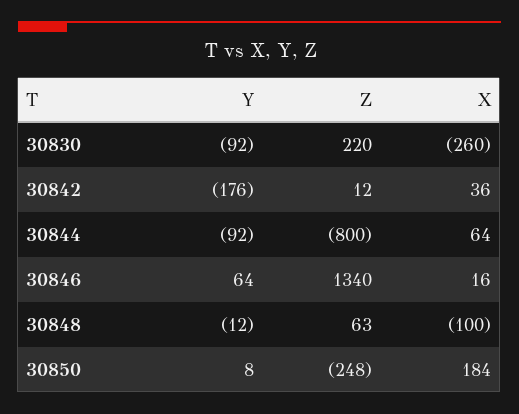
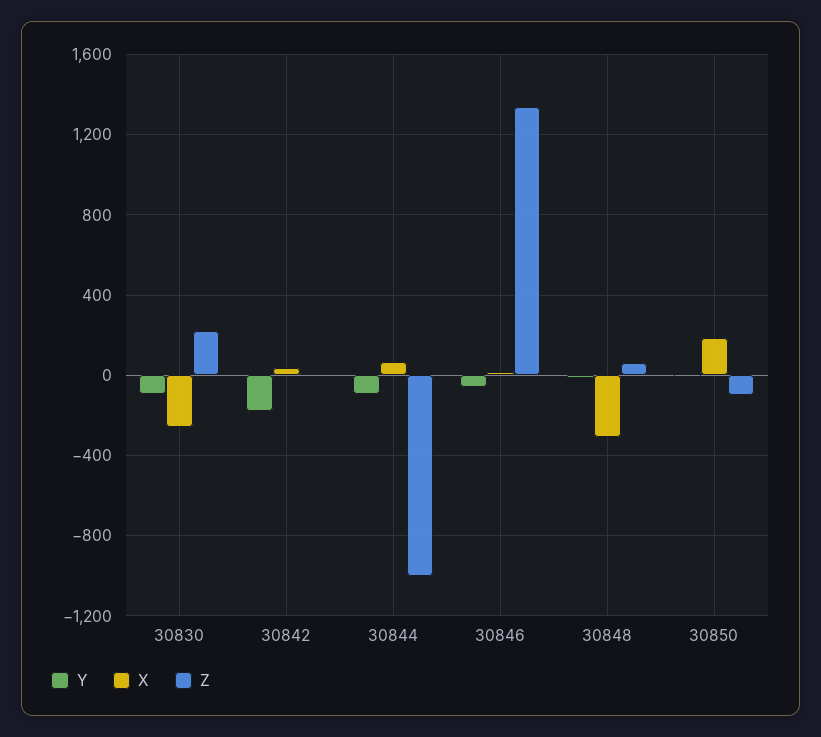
Z, 30844: -800 -> -1000
Y, 30846: 64 -> -50
X, 30848: -100 -> -300
Z, 30850: -248 -> -100

